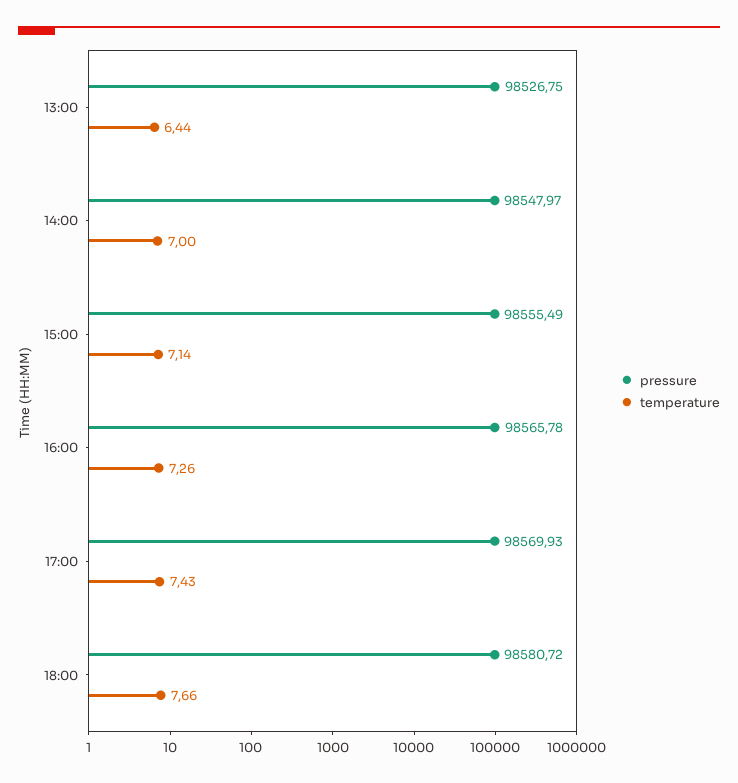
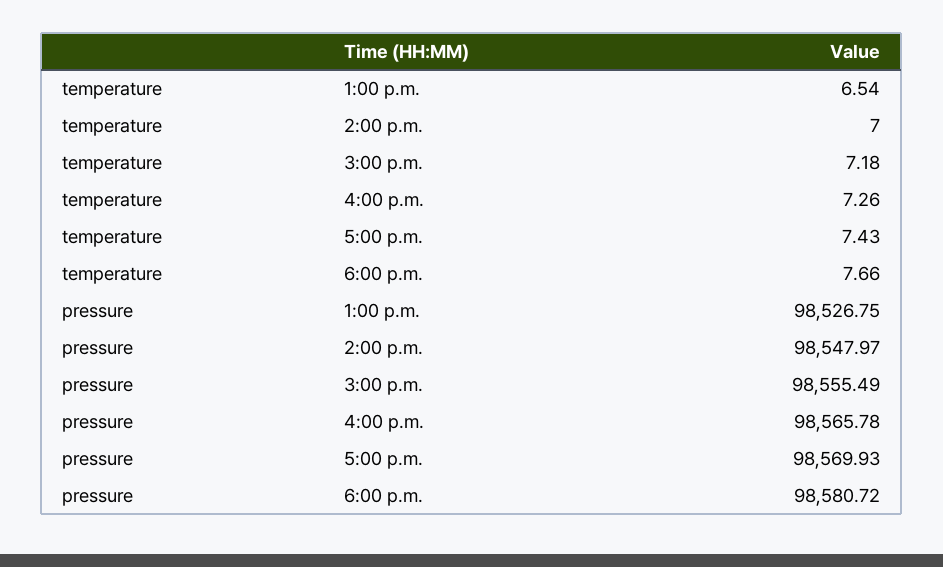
temperature, 13:00: 6.44 -> 6.54
temperature, 15:00: 7.14 -> 7.18

